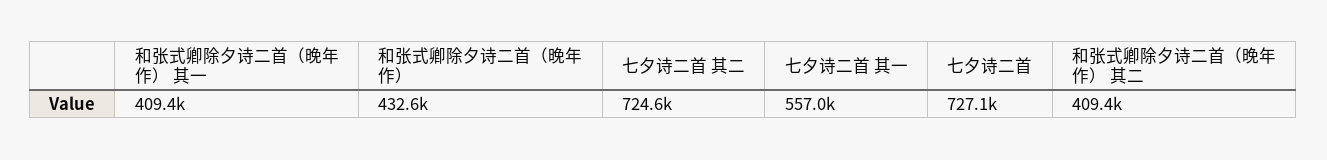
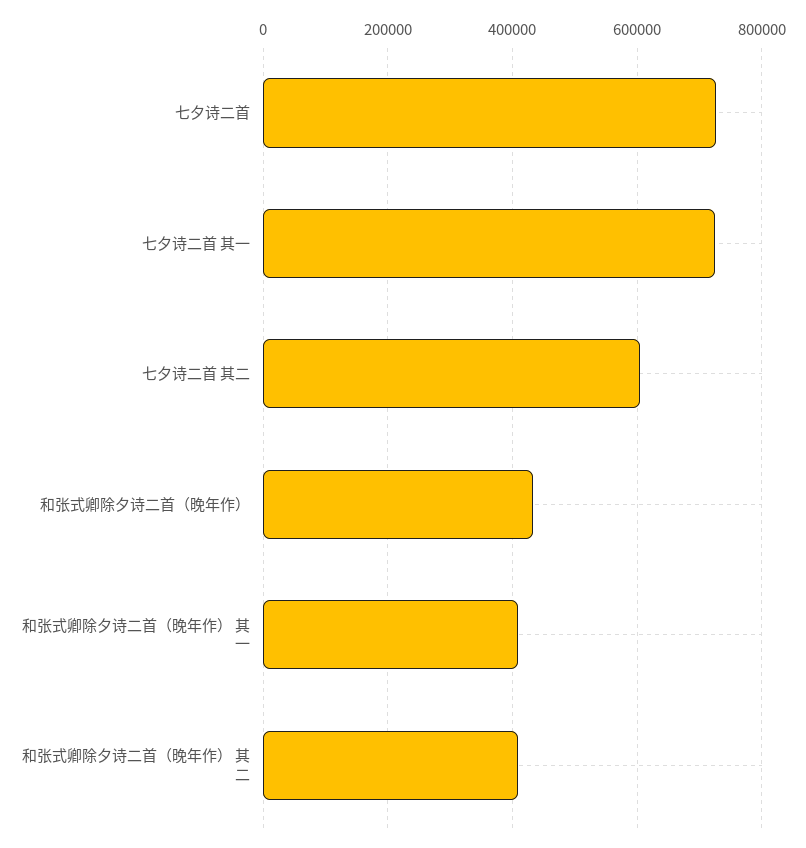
七夕诗二首 其二: 724600 -> 600000
七夕诗二首 其一: 557000 -> 720000

